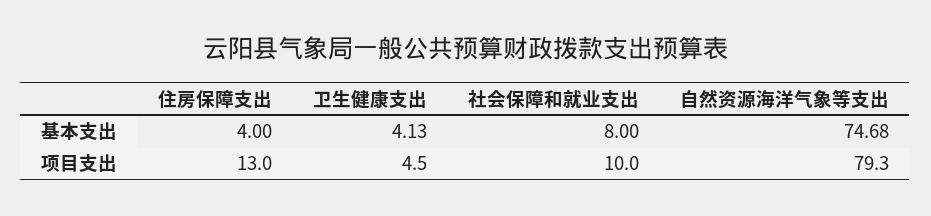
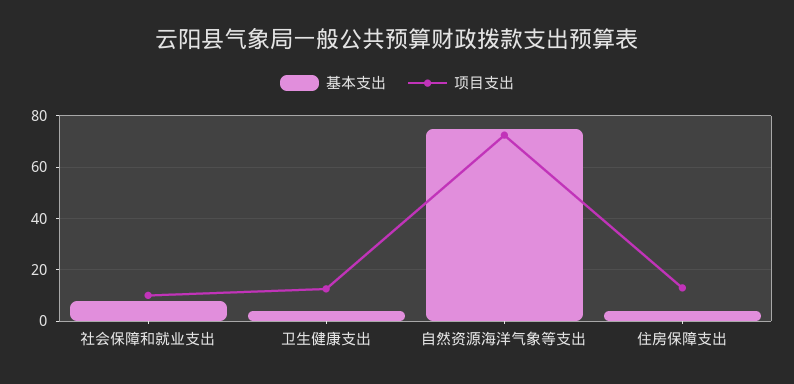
项目支出, 卫生健康支出: 4.5 -> 12.5
项目支出, 自然资源海洋气象等支出: 79.3 -> 72.5

